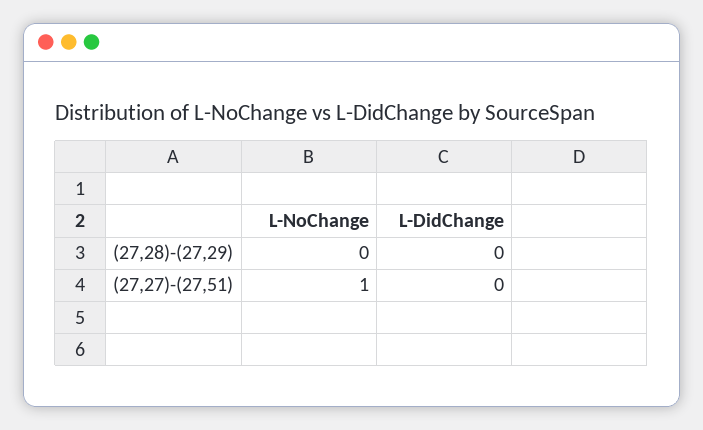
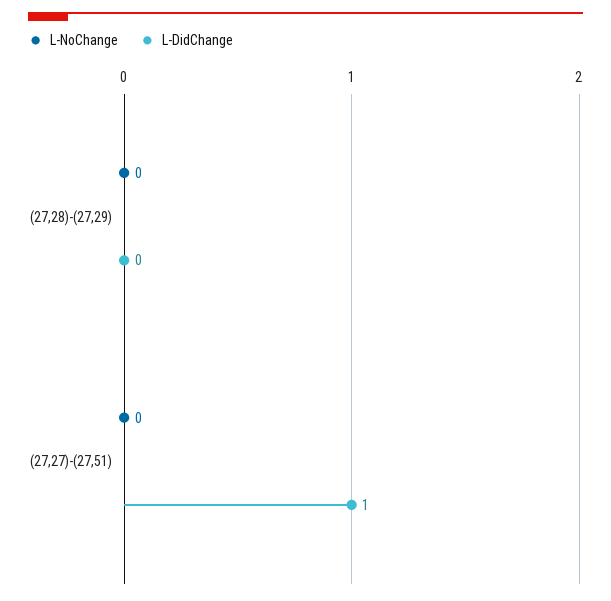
L-NoChange, (27,27)-(27,51): 1 -> 0
L-DidChange, (27,27)-(27,51): 0 -> 1

